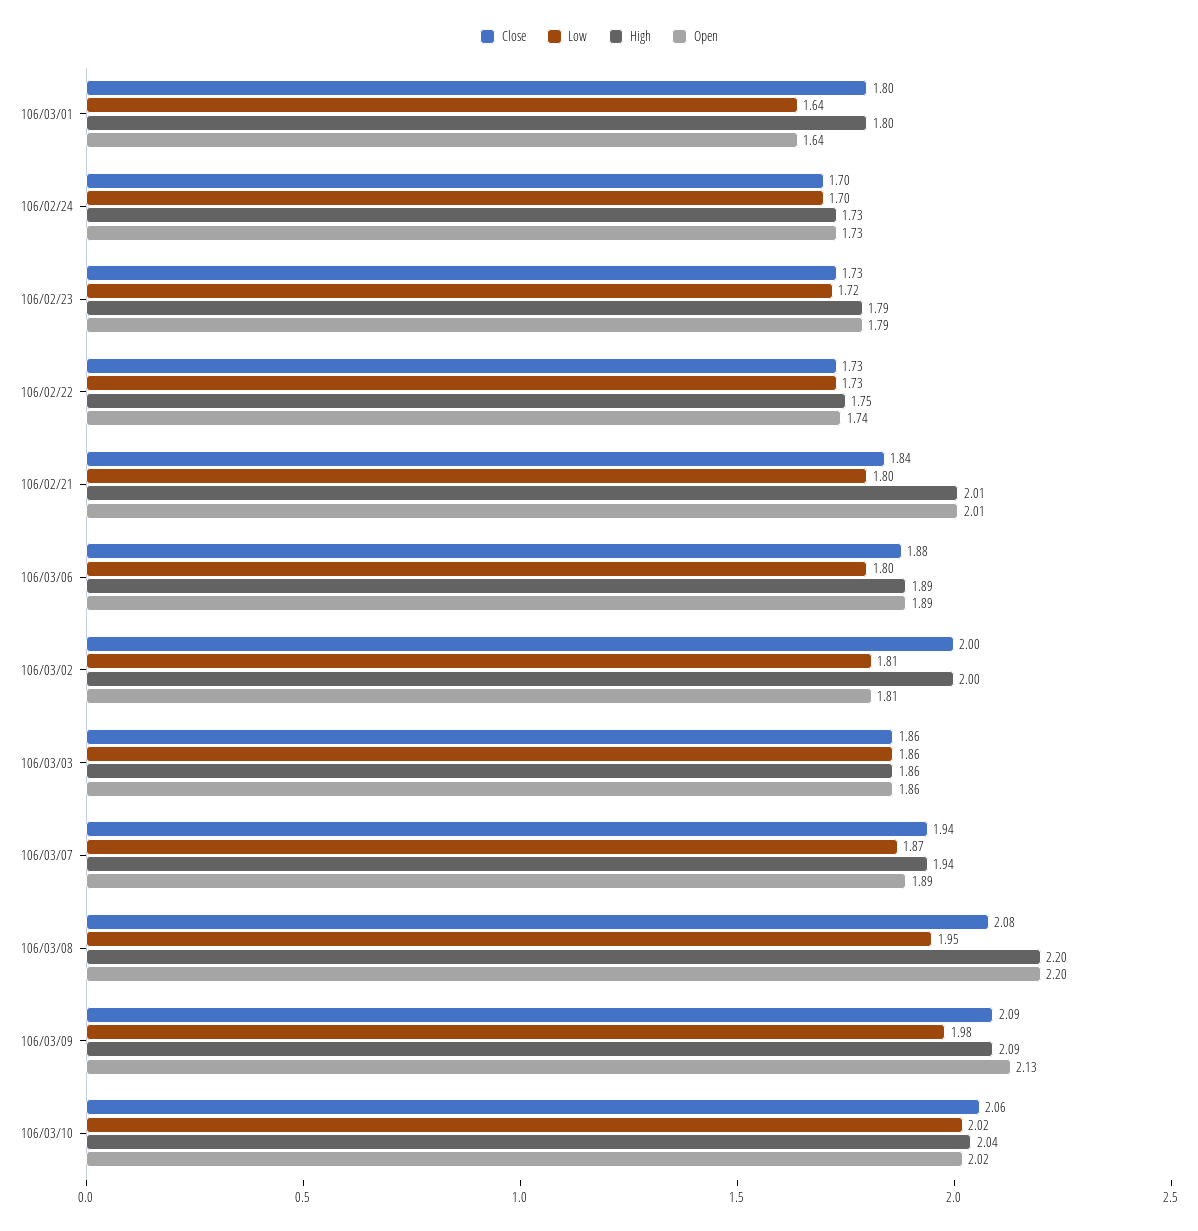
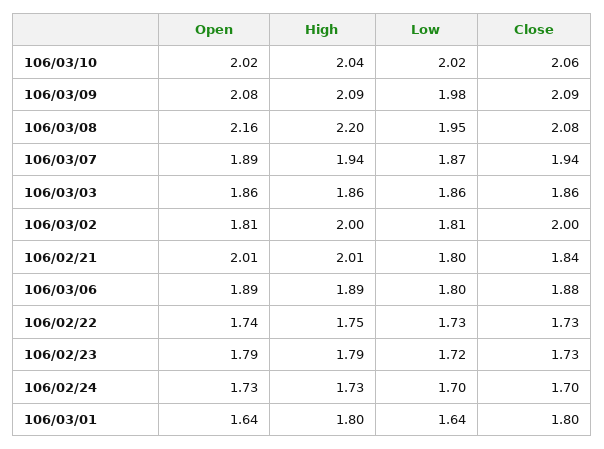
Open, 106/03/08: 2.2 -> 2.16
Open, 106/03/09: 2.13 -> 2.08

